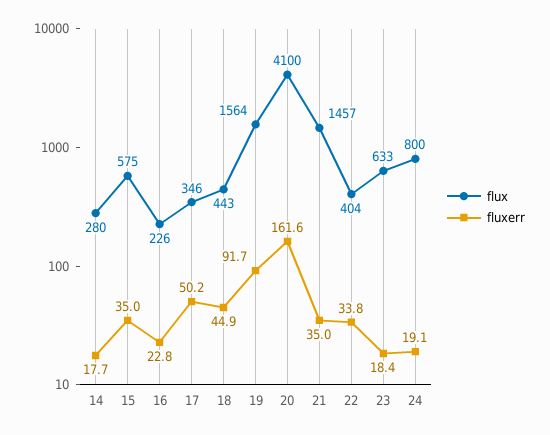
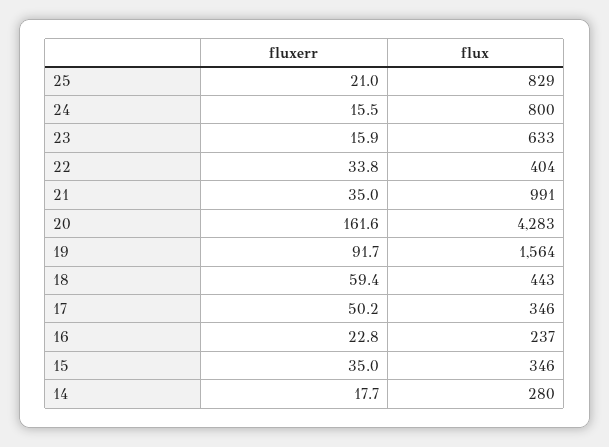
flux, 15: 575 -> 346
flux, 16: 226 -> 237
fluxerr, 18: 44.9 -> 59.4
flux, 20: 4100 -> 4283
flux, 21: 1457 -> 991
fluxerr, 23: 18.4 -> 15.9
fluxerr, 24: 19.1 -> 15.5
fluxerr, 25: none -> 21
flux, 25: none -> 829

